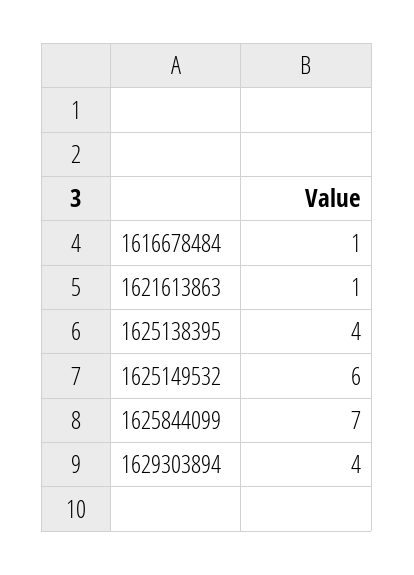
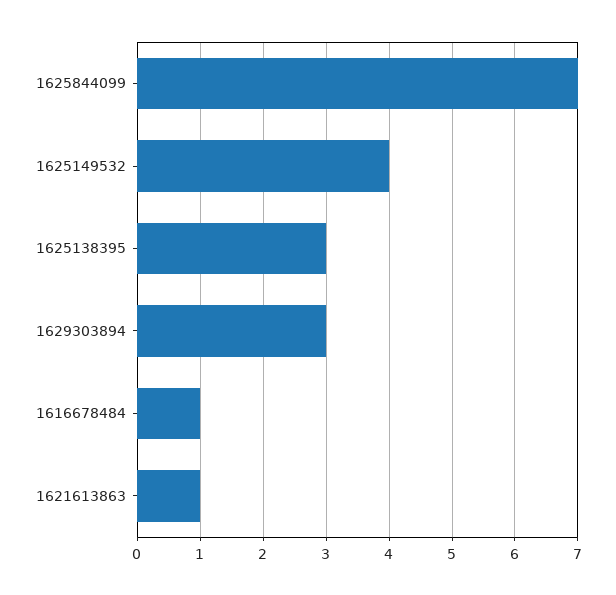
1625138395: 4 -> 3
1625149532: 6 -> 4
1629303894: 4 -> 3

